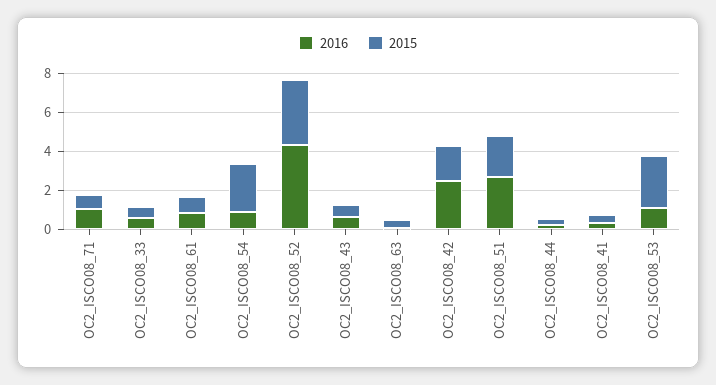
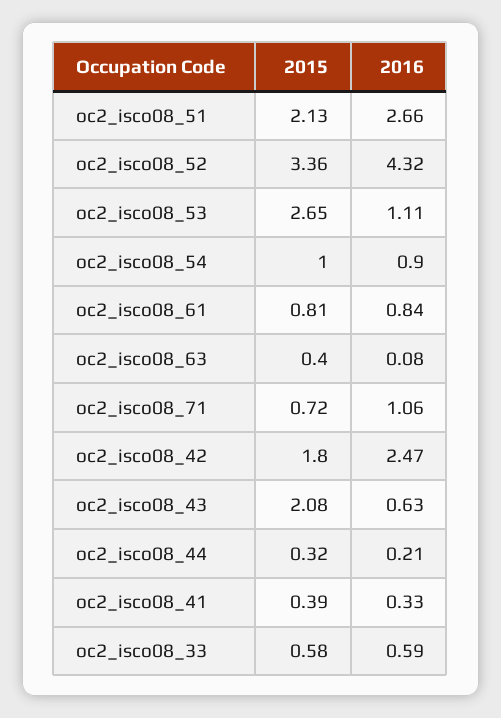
2015, OC2_ISCO08_54: 2.5 -> 1
2015, OC2_ISCO08_43: 0.5 -> 2.08

